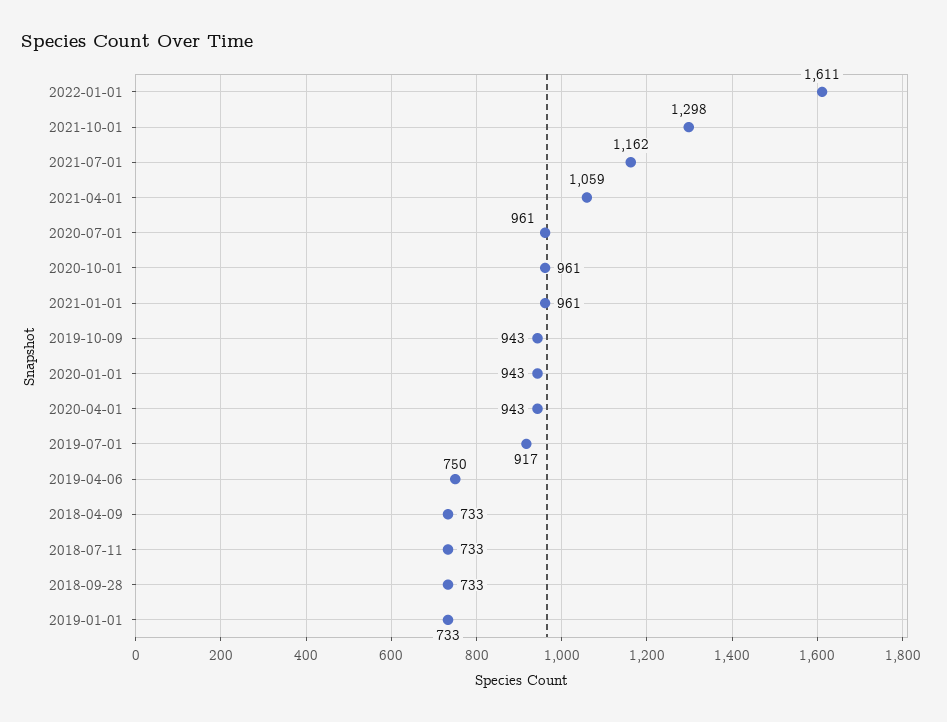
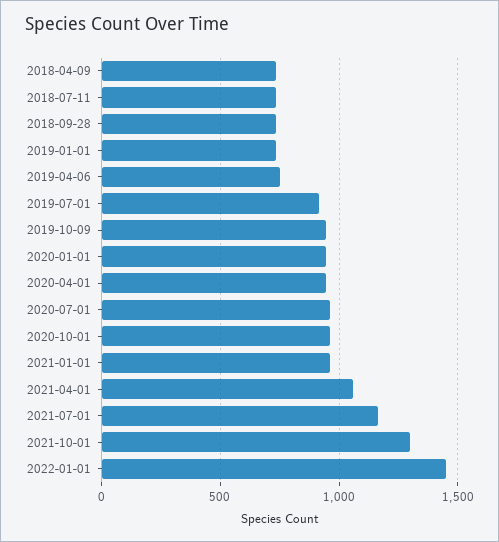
2022-01-01: 1611 -> 1450

